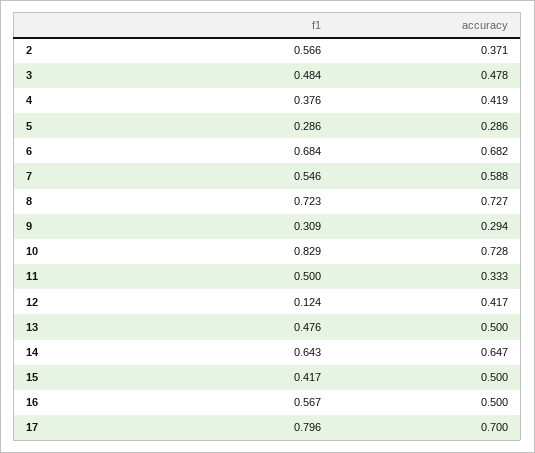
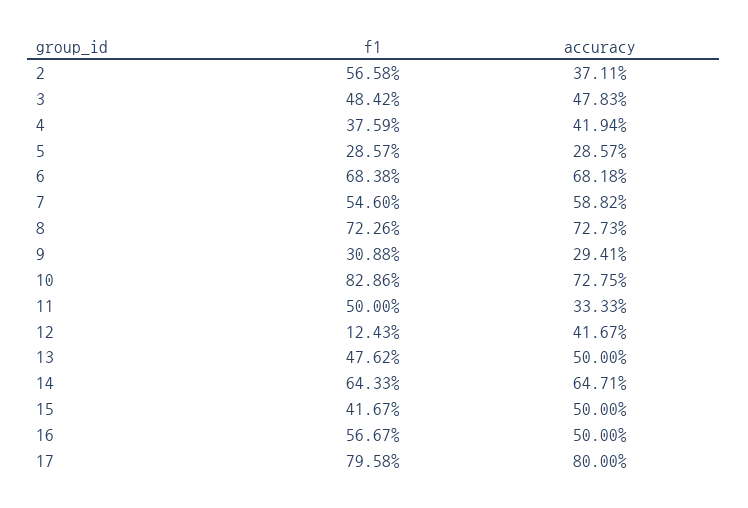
accuracy, 17: 0.7 -> 0.8

